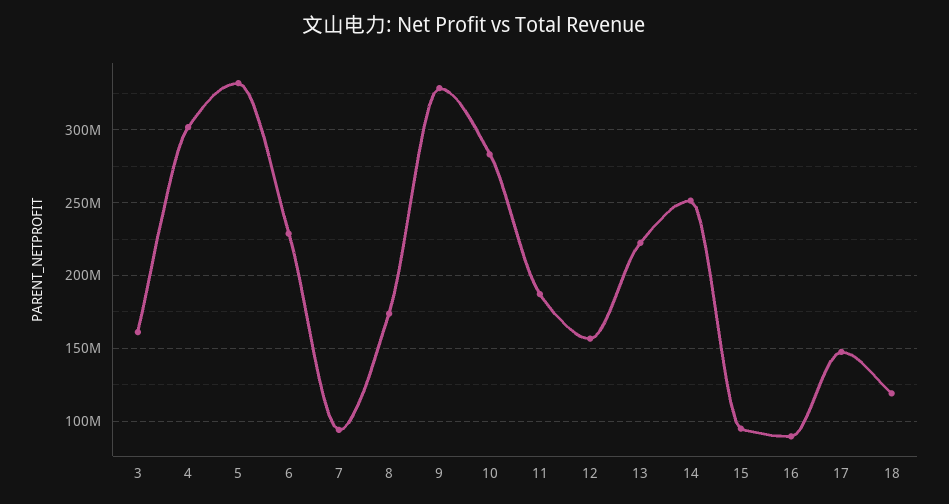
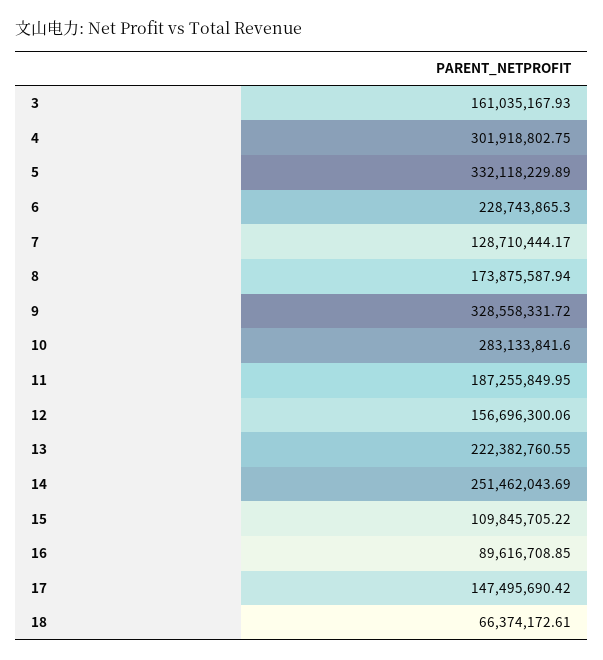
7: 95000000 -> 128710444.17
15: 95000000 -> 109845705.22
18: 120000000 -> 66374172.61

